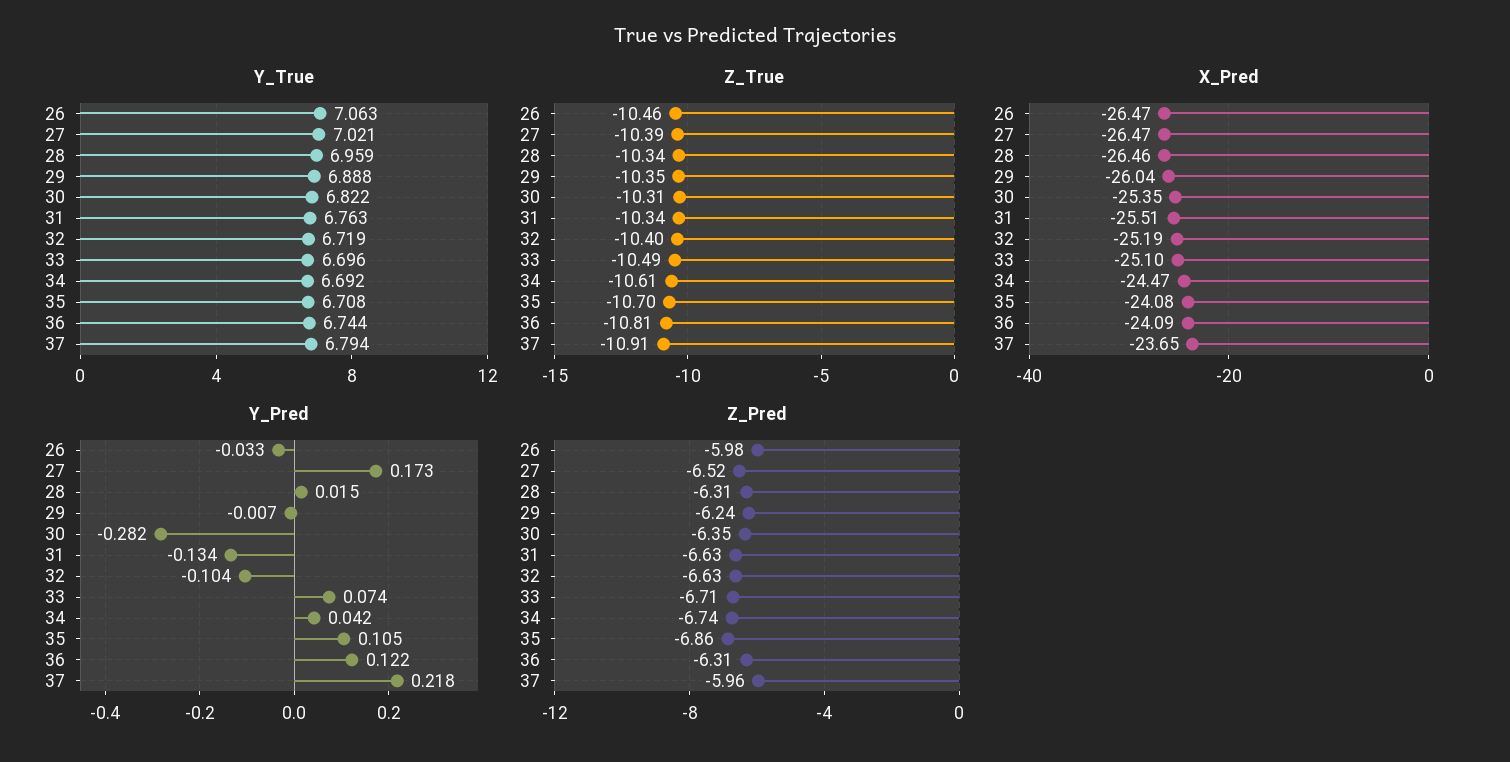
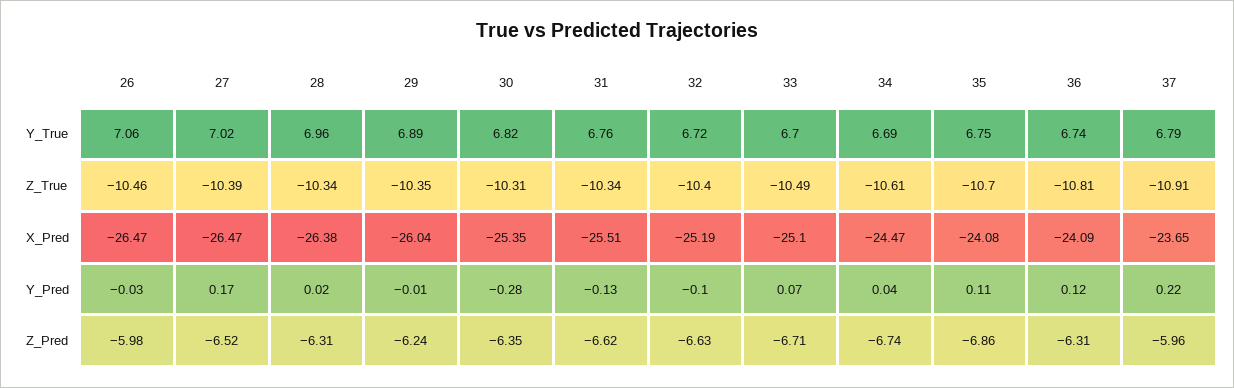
Y_True, 35: 6.708 -> 6.75
X_Pred, 28: -26.46 -> -26.38
Z_Pred, 31: -6.63 -> -6.62

